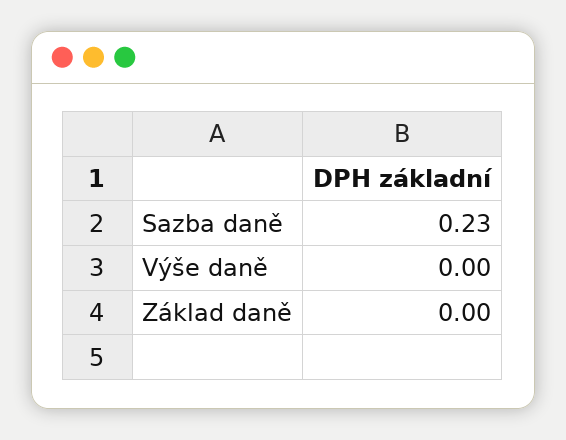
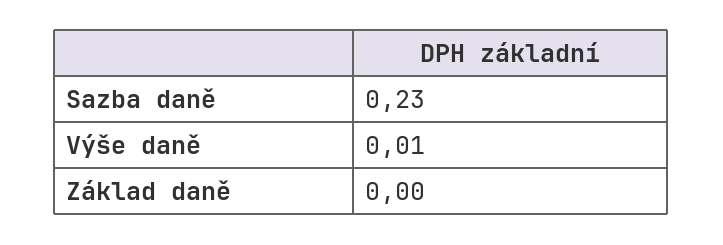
Výše daně: 0 -> 0.01

